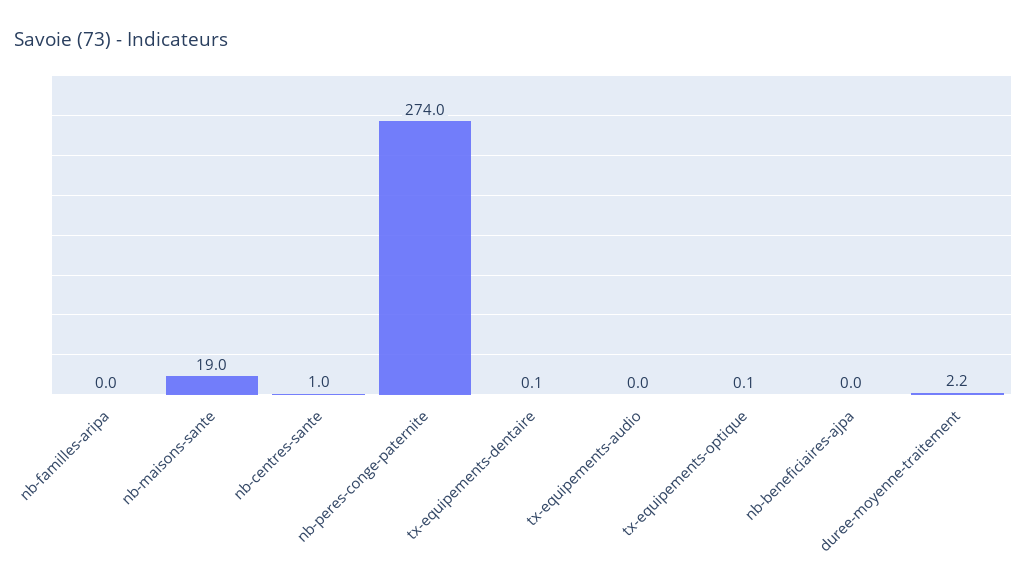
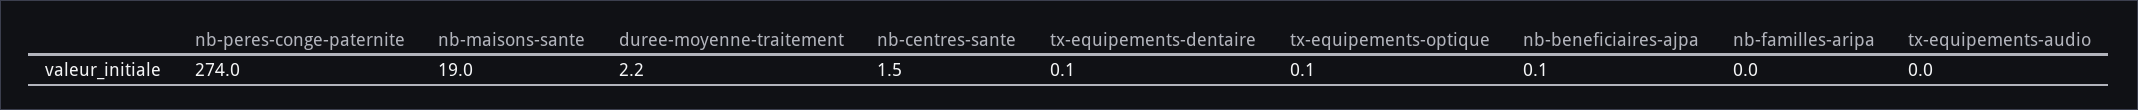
nb-centres-sante: 1 -> 1.5
nb-beneficiaires-ajpa: 0 -> 0.1

